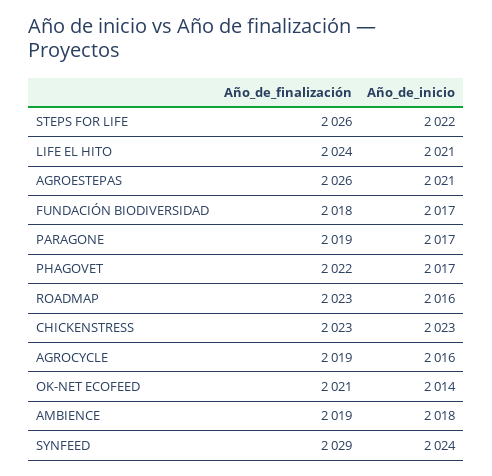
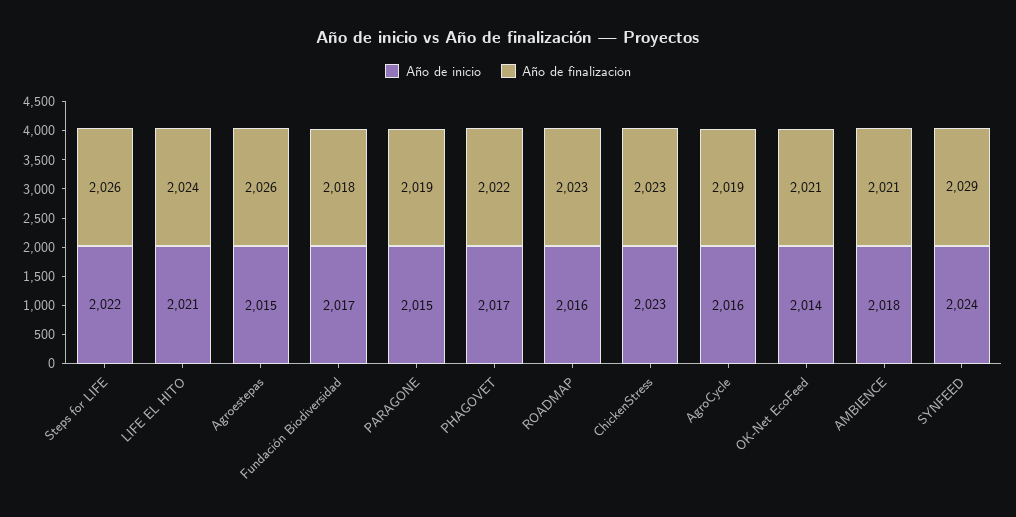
Año_de_inicio, AGROESTEPAS: 2021 -> 2015
Año_de_inicio, PARAGONE: 2017 -> 2015
Año_de_finalización, AMBIENCE: 2019 -> 2021

